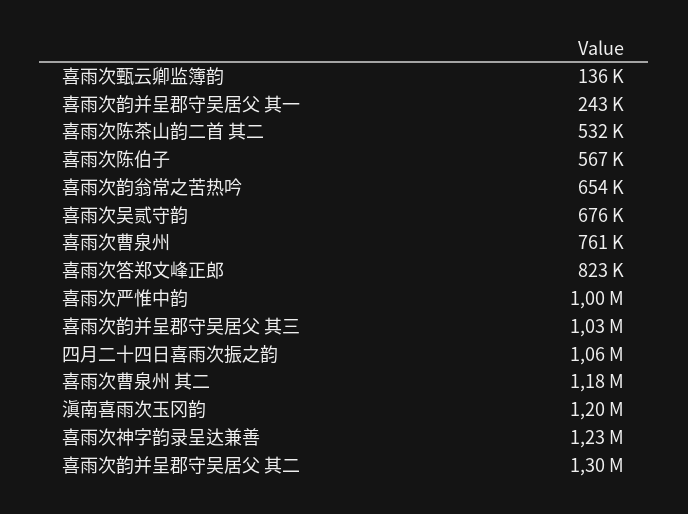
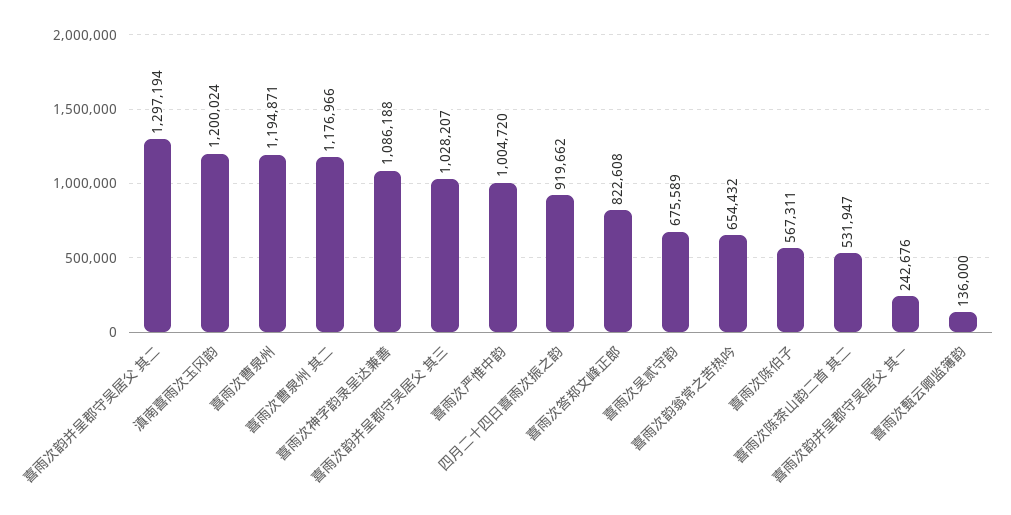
喜雨次曹泉州: 761000 -> 1194871
四月二十四日喜雨次振之韵: 1060000 -> 919662
喜雨次神字韵录呈达兼善: 1230000 -> 1086188

